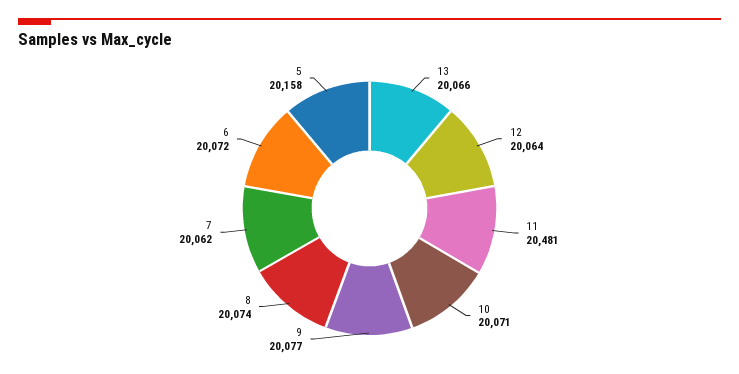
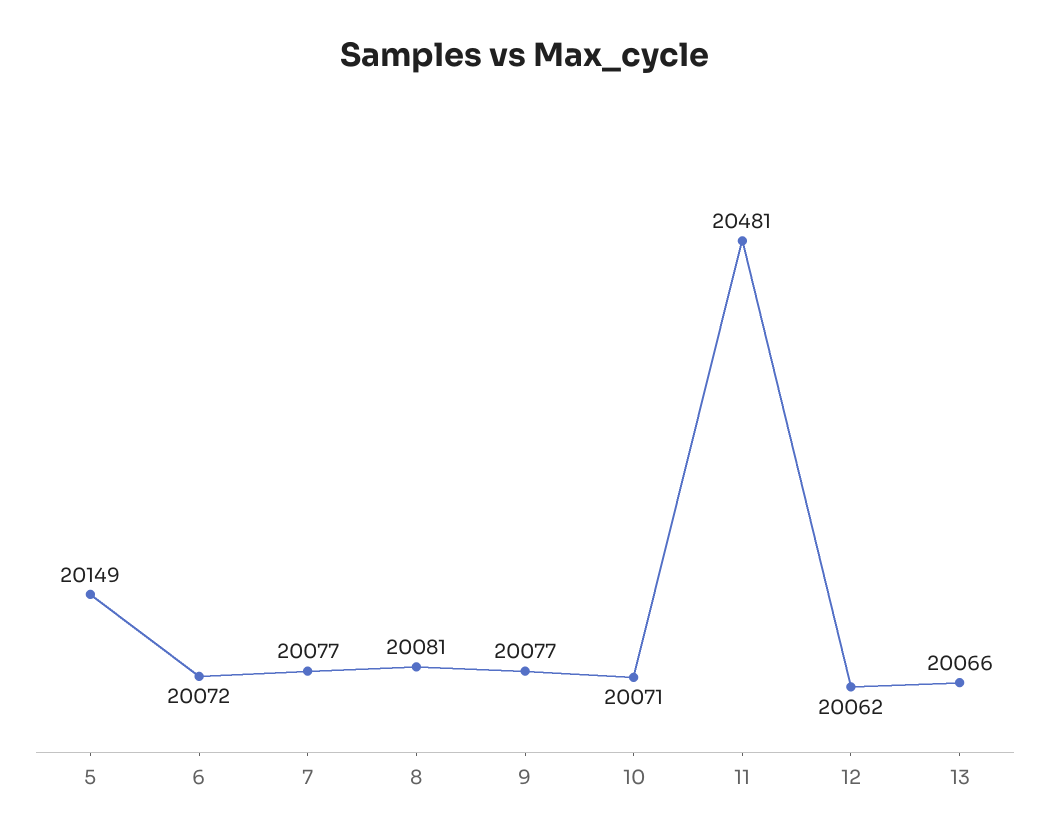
12: 20064 -> 20062
8: 20074 -> 20081
7: 20062 -> 20077
5: 20158 -> 20149

